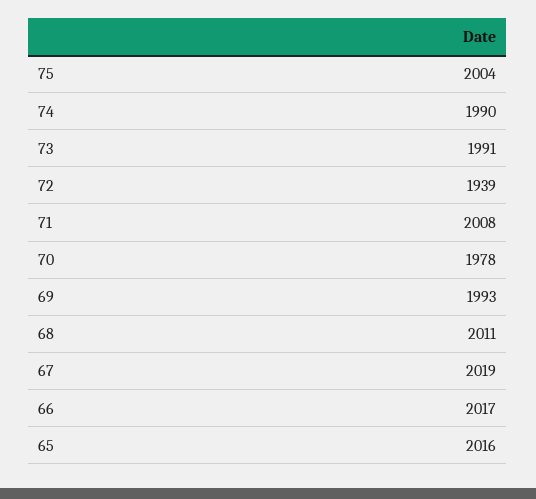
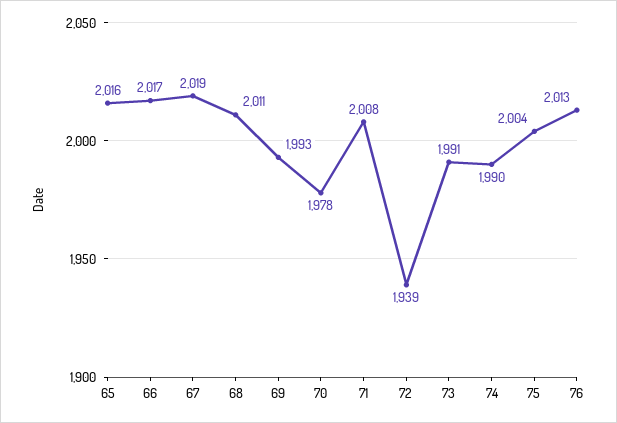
76: none -> 2013

